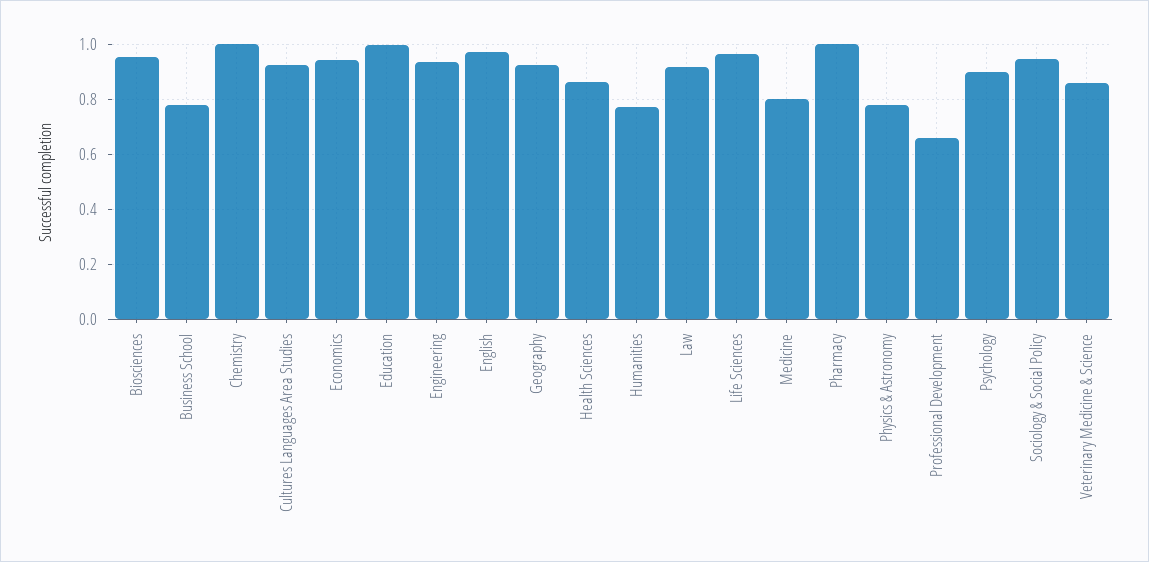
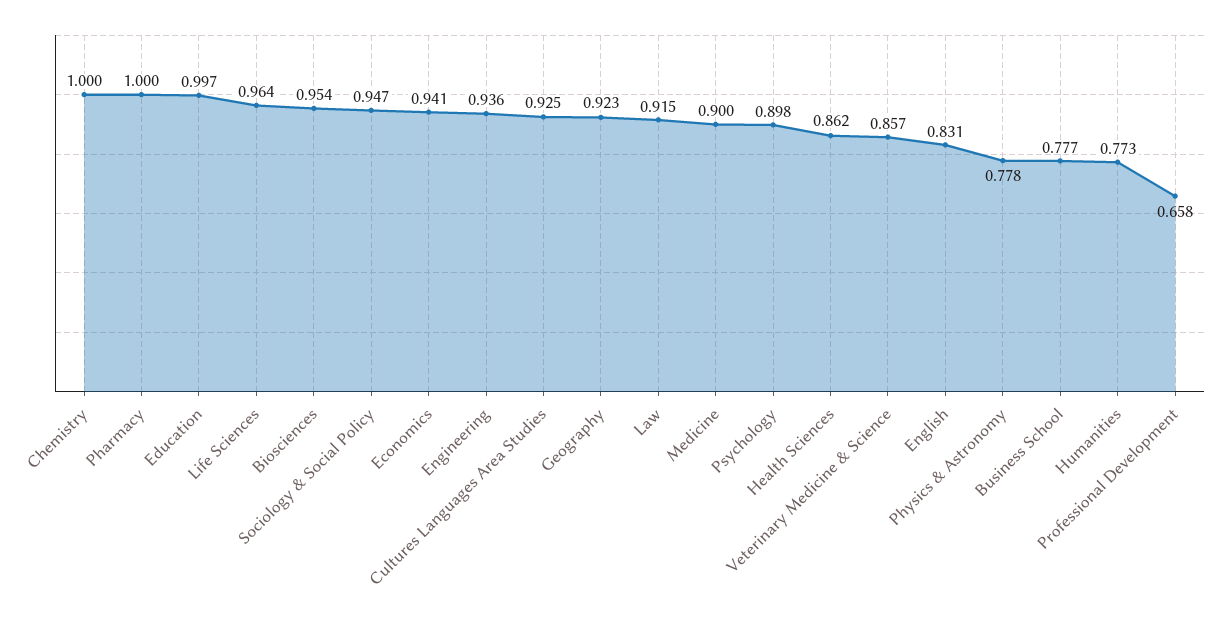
English: 0.975 -> 0.831
Medicine: 0.8 -> 0.9

